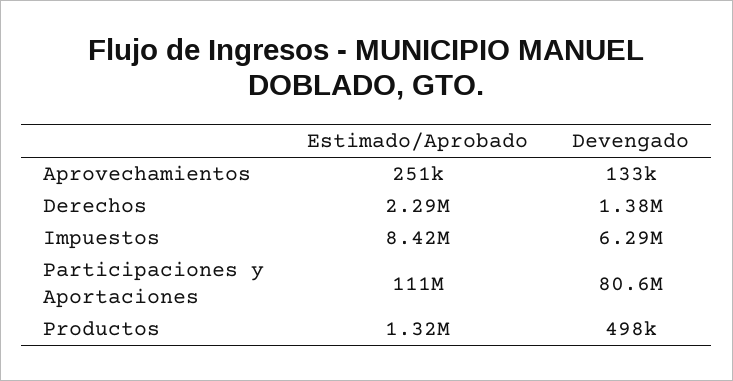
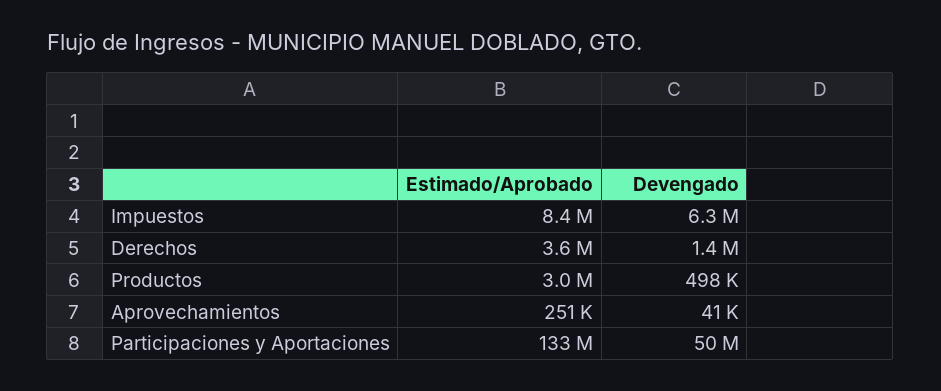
Devengado, Aprovechamientos: 133000 -> 41000
Estimado/Aprobado, Derechos: 2290000 -> 3600000
Estimado/Aprobado, Participaciones y Aportaciones: 111000000 -> 133000000
Devengado, Participaciones y Aportaciones: 80600000 -> 50000000
Estimado/Aprobado, Productos: 1320000 -> 3000000

